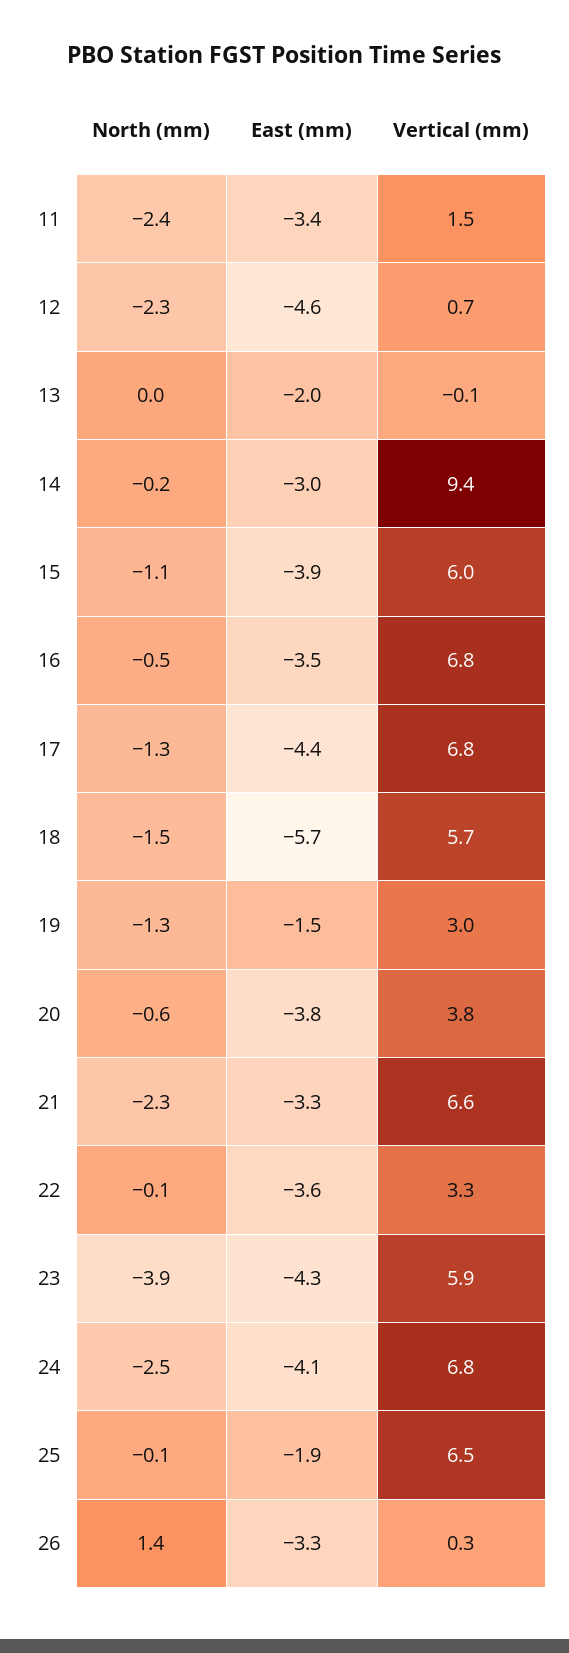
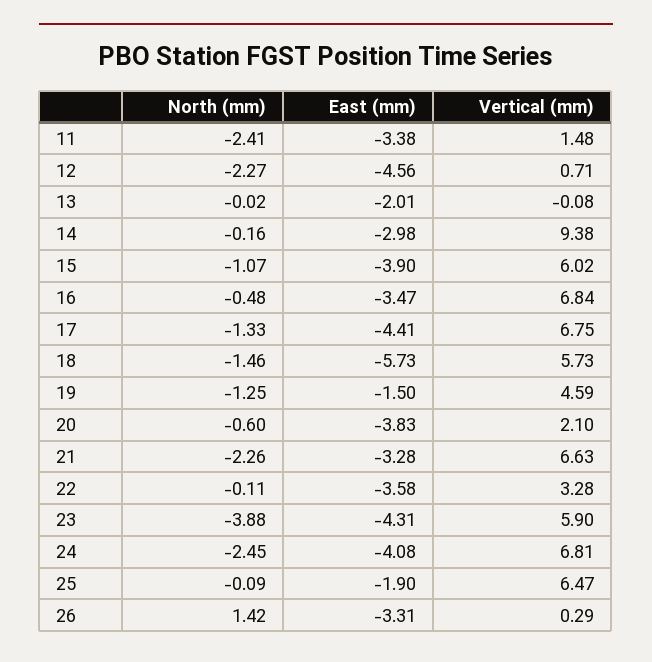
Vertical (mm), 19: 3 -> 4.59
Vertical (mm), 20: 3.8 -> 2.1

